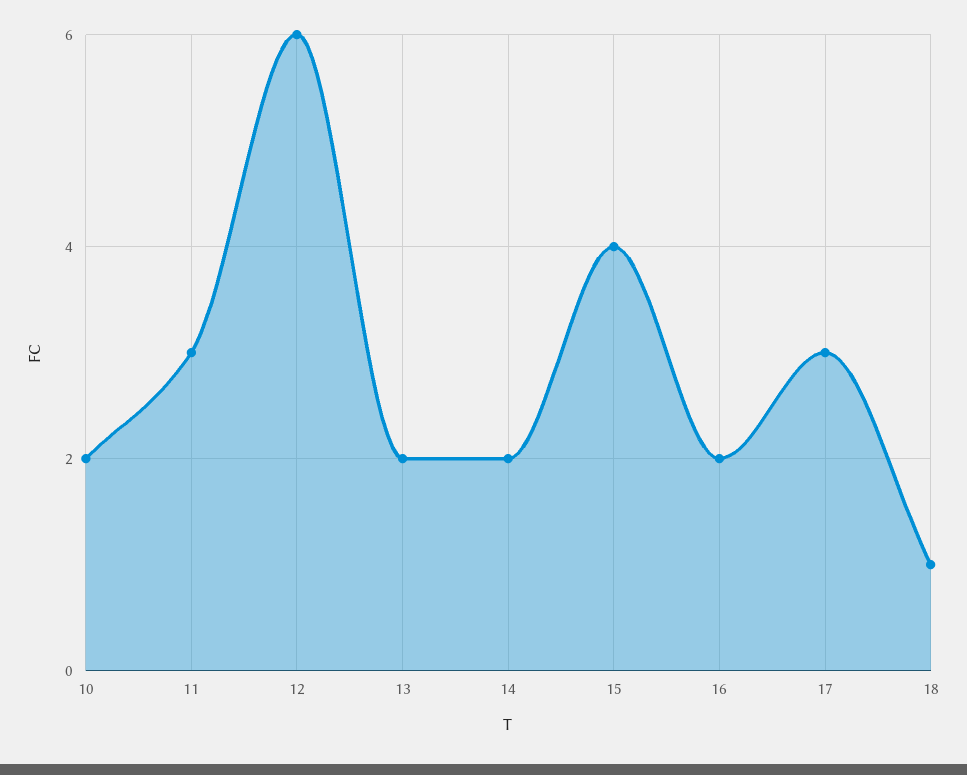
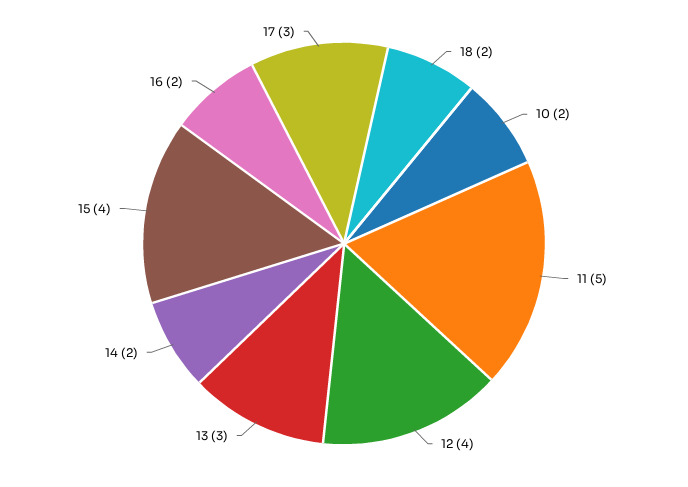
11: 3 -> 5
12: 6 -> 4
13: 2 -> 3
18: 1 -> 2

